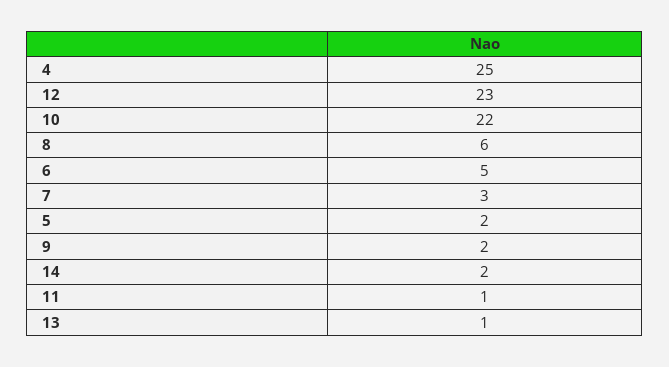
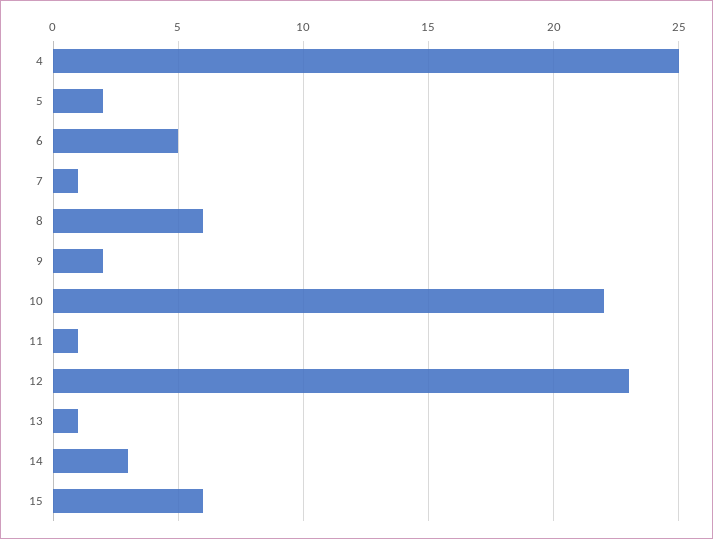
7: 3 -> 1
14: 2 -> 3
15: none -> 6

